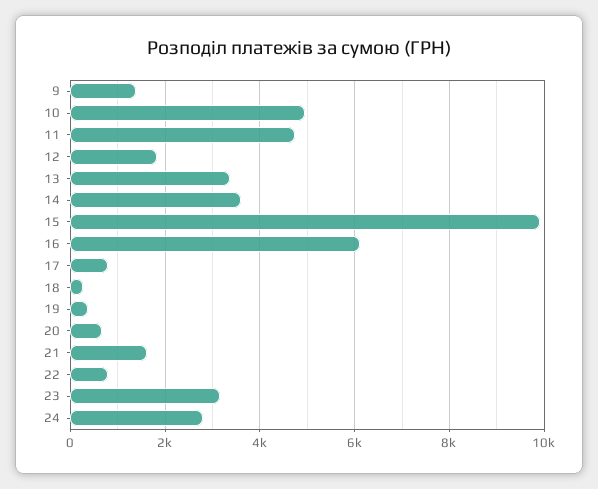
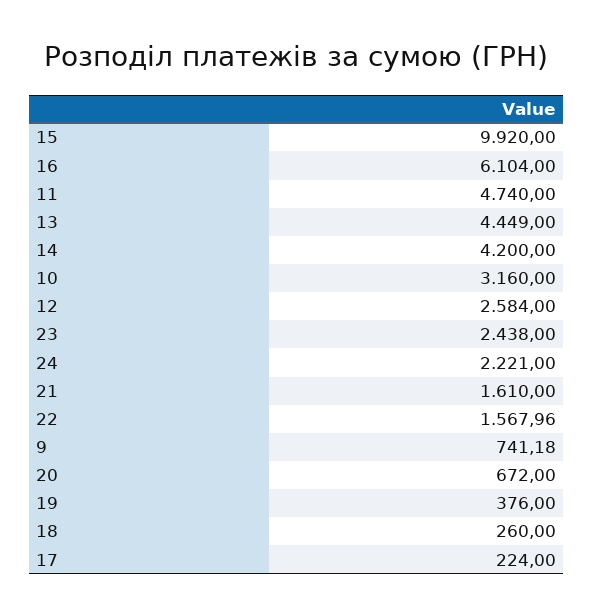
9: 1400 -> 741.18
10: 5000 -> 3160
12: 1800 -> 2584
13: 3400 -> 4449
14: 3600 -> 4200
17: 800 -> 224
22: 800 -> 1567.96
23: 3200 -> 2438
24: 2800 -> 2221

